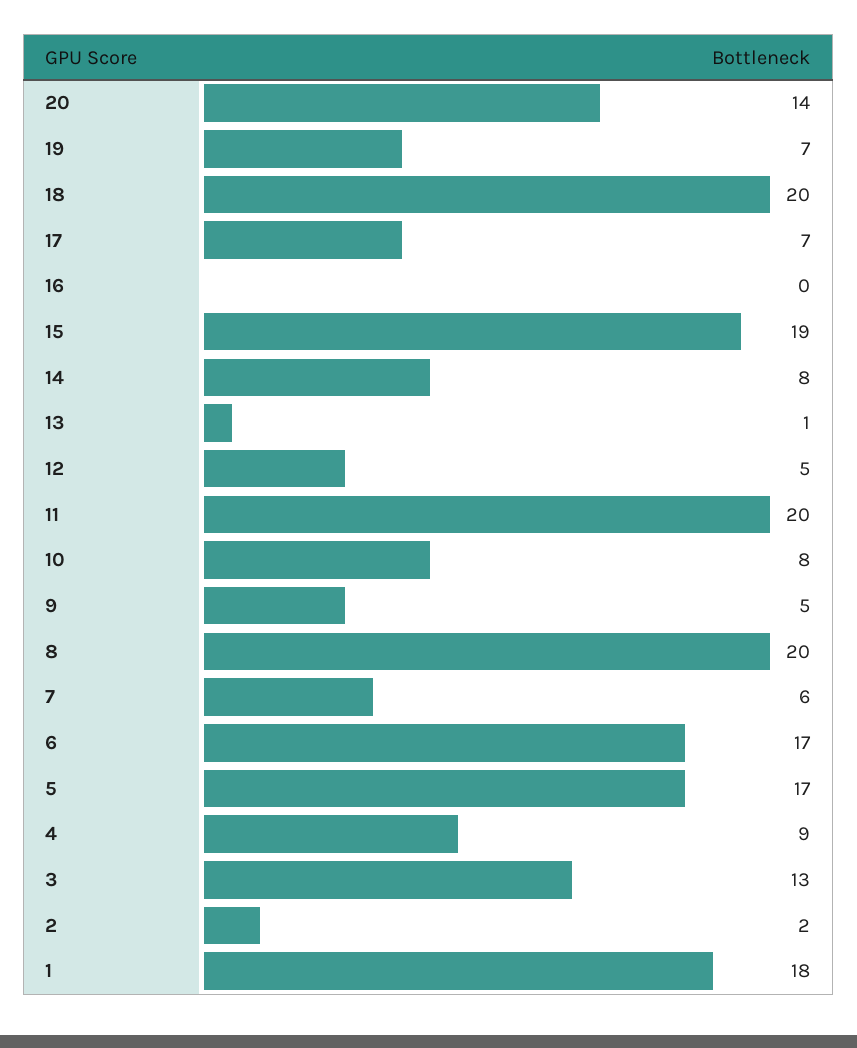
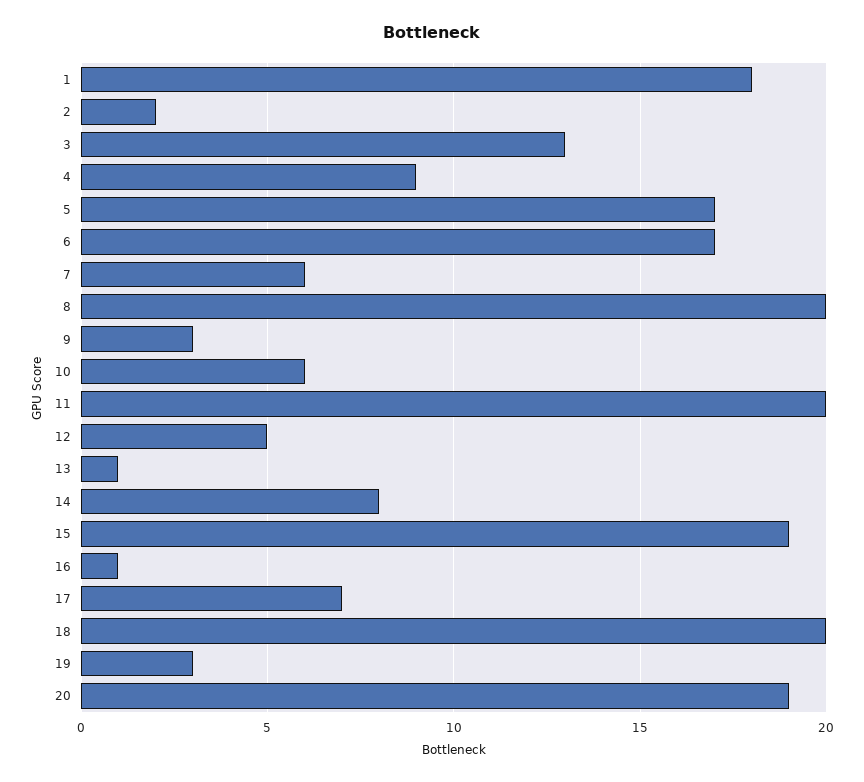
20: 14 -> 19
19: 7 -> 3
16: 0 -> 1
10: 8 -> 6
9: 5 -> 3

